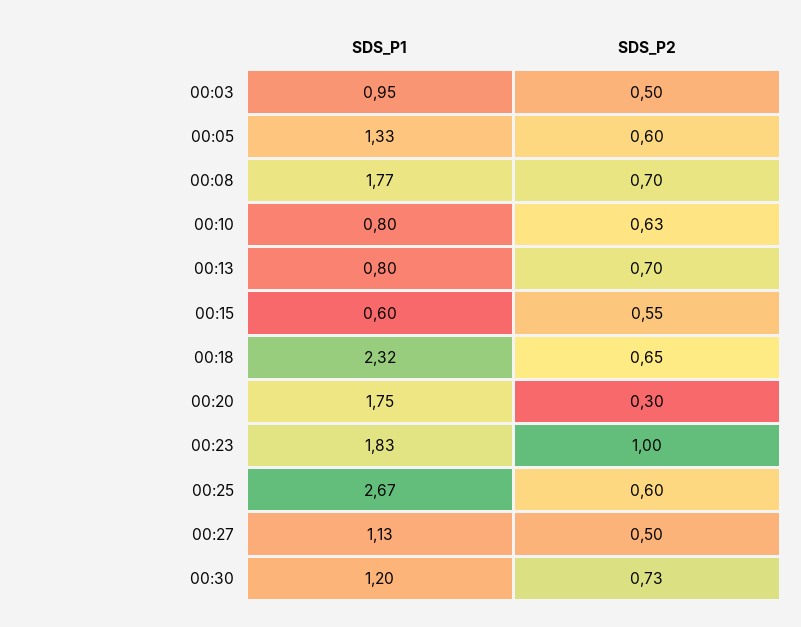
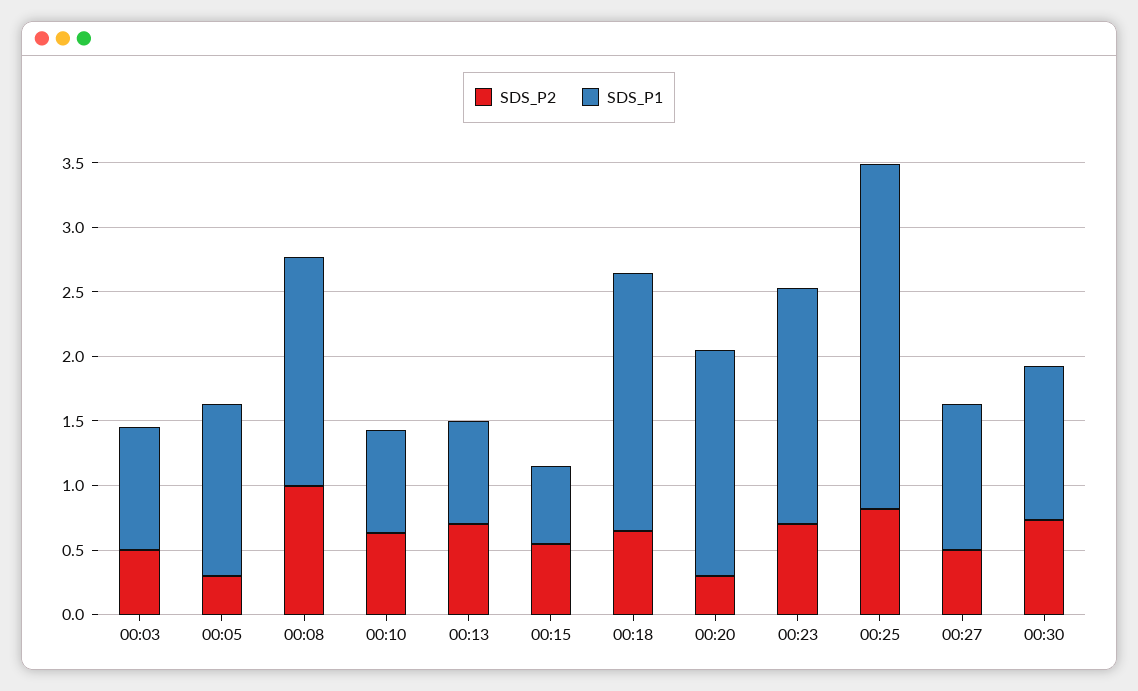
SDS_P2, 00:05: 0.6 -> 0.3
SDS_P2, 00:08: 0.7 -> 1
SDS_P1, 00:18: 2.32 -> 2
SDS_P2, 00:23: 1 -> 0.7
SDS_P2, 00:25: 0.6 -> 0.8

